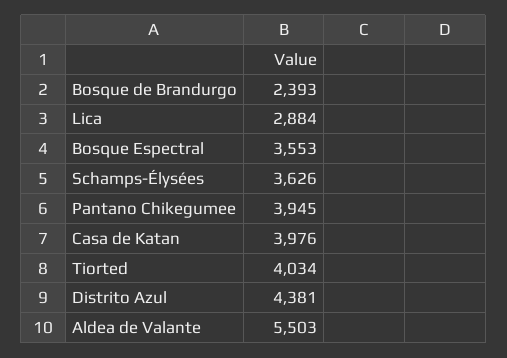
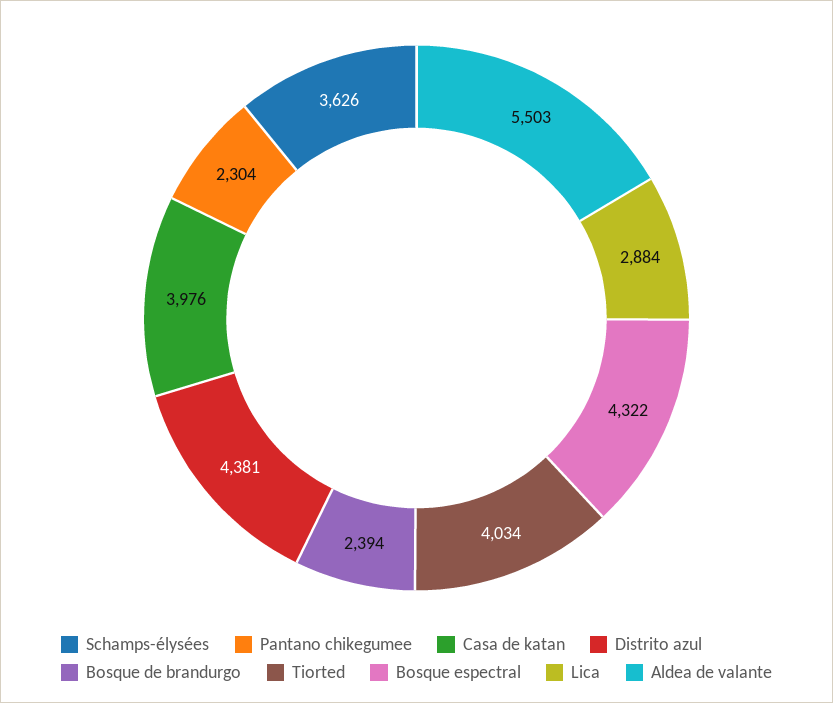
Bosque de Brandurgo: 2393 -> 2394
Bosque Espectral: 3553 -> 4322
Pantano Chikegumee: 3945 -> 2304

